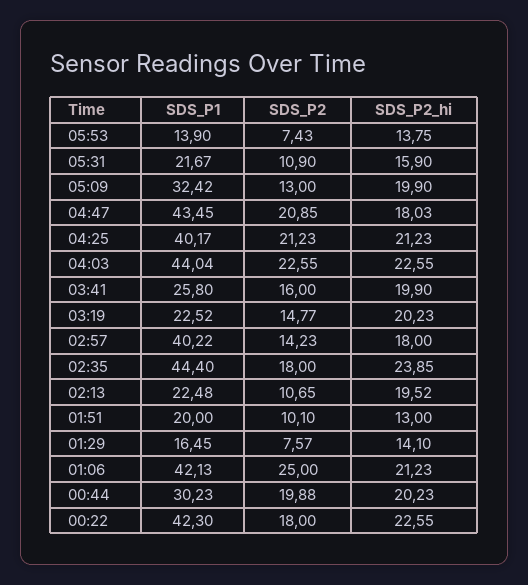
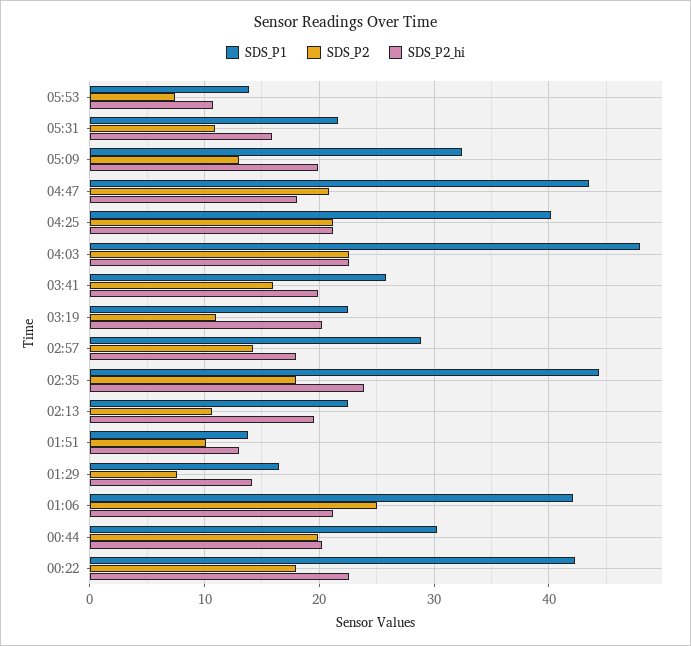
SDS_P2_hi, 05:53: 13.75 -> 11
SDS_P1, 04:03: 44.04 -> 48
SDS_P2, 03:19: 14.77 -> 11
SDS_P1, 02:57: 40.22 -> 29
SDS_P1, 01:51: 20 -> 14

